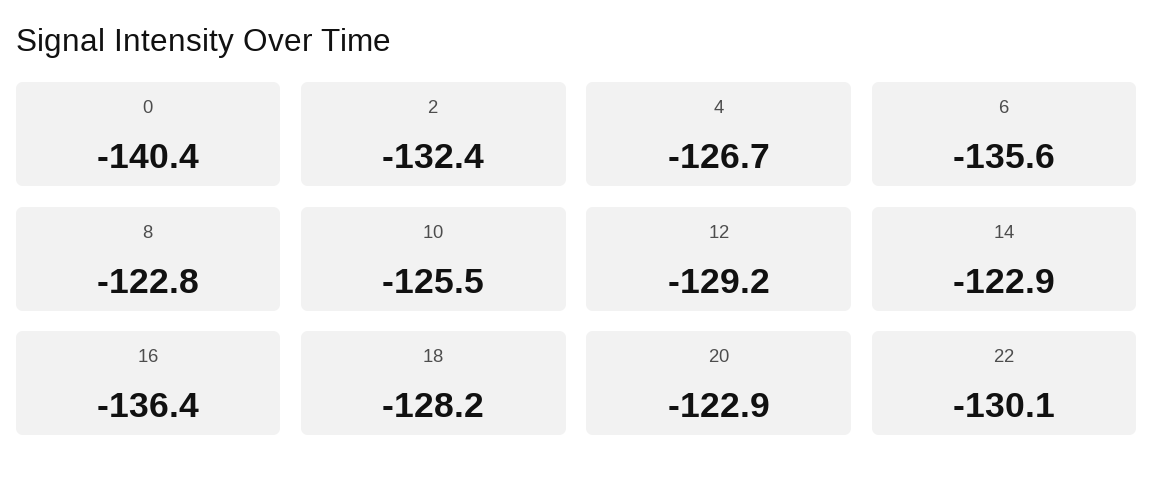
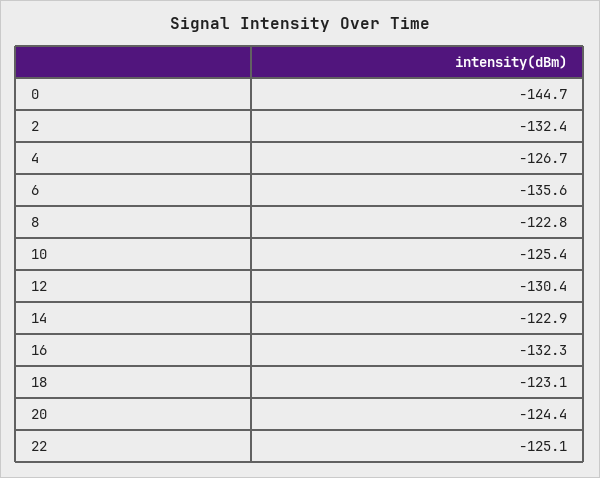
0: -140.4 -> -144.7
10: -125.5 -> -125.4
12: -129.2 -> -130.4
16: -136.4 -> -132.3
18: -128.2 -> -123.1
20: -122.9 -> -124.4
22: -130.1 -> -125.1

